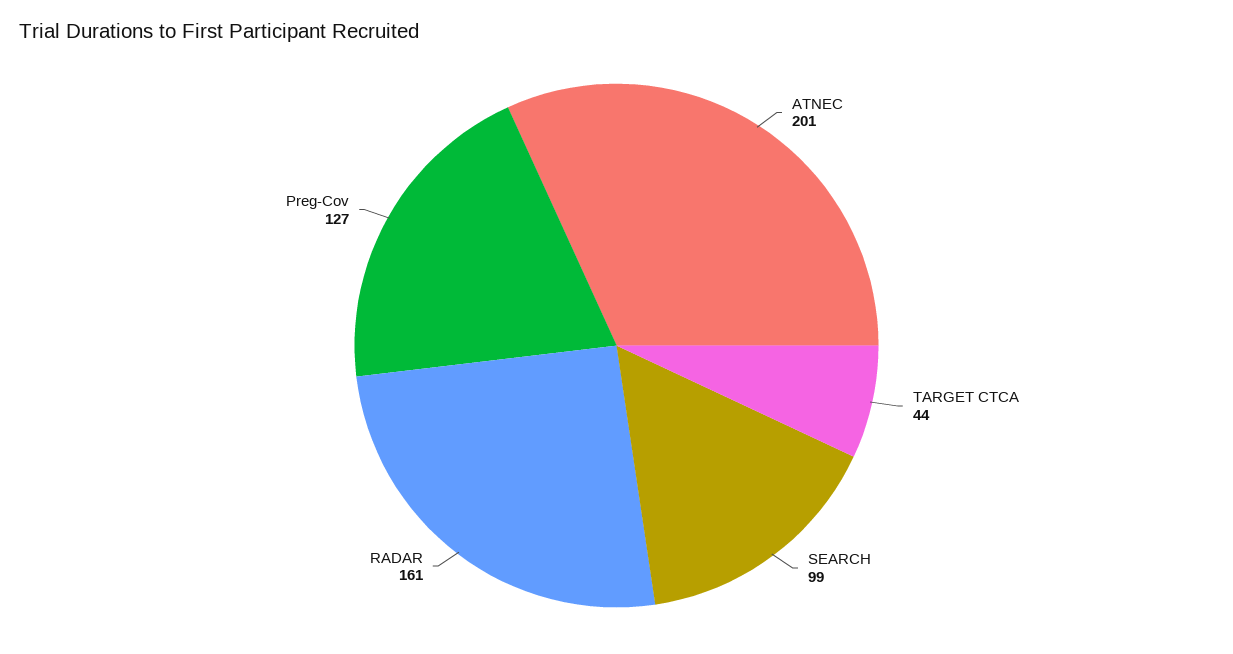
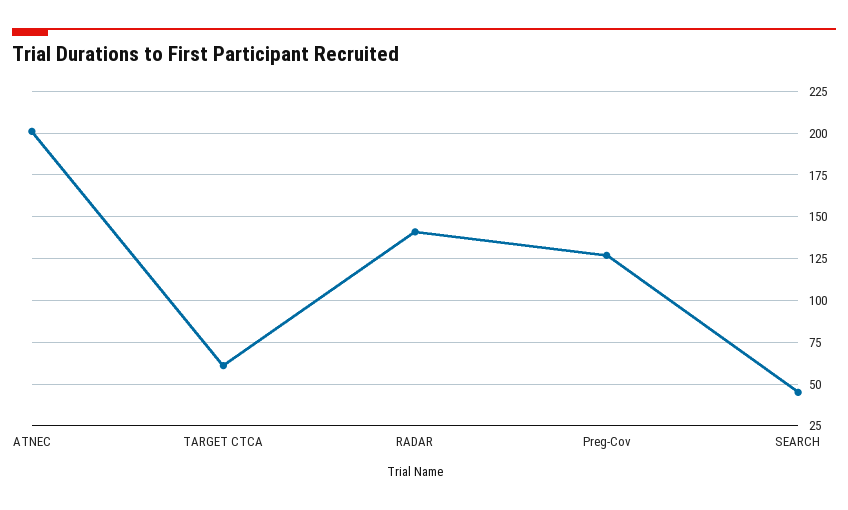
TARGET CTCA: 44 -> 60
SEARCH: 99 -> 45
RADAR: 161 -> 140

